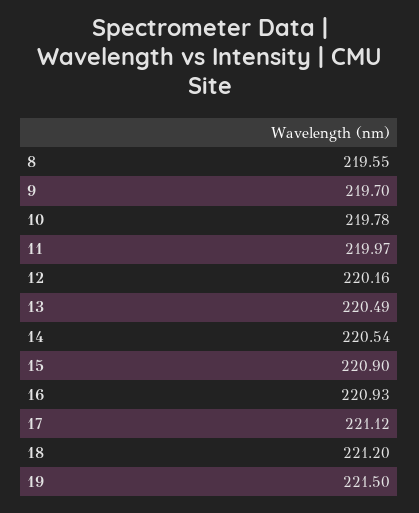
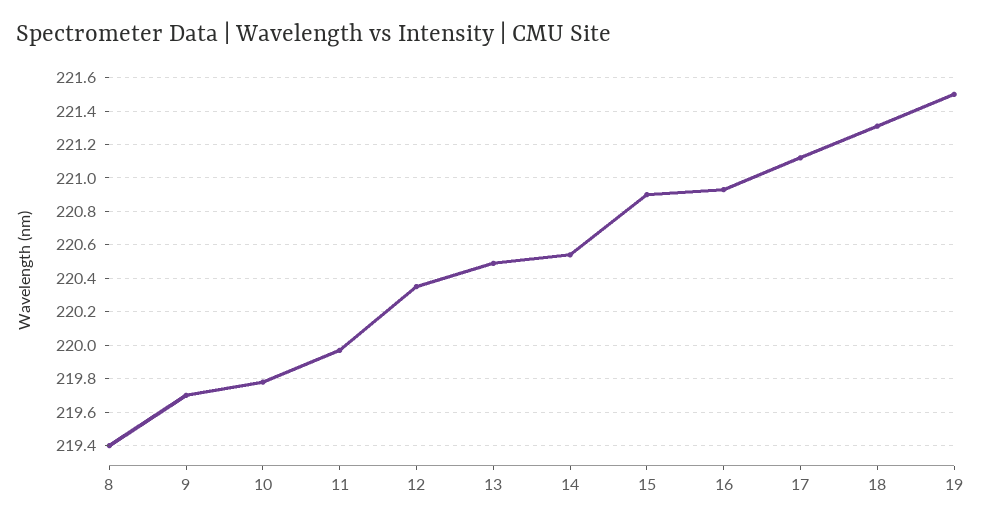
8: 219.55 -> 219.4
12: 220.16 -> 220.35
18: 221.2 -> 221.3

